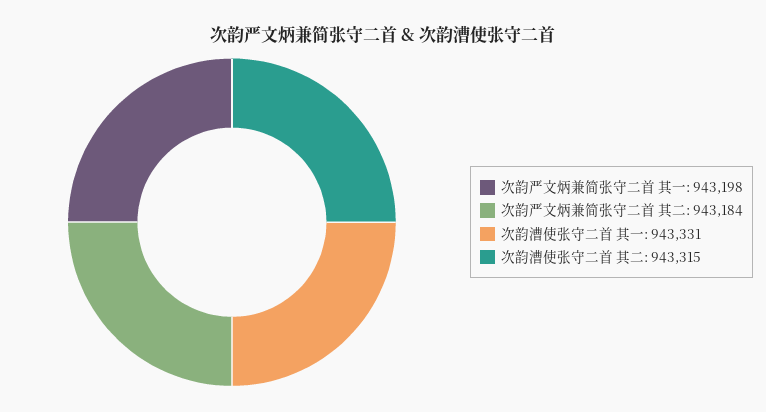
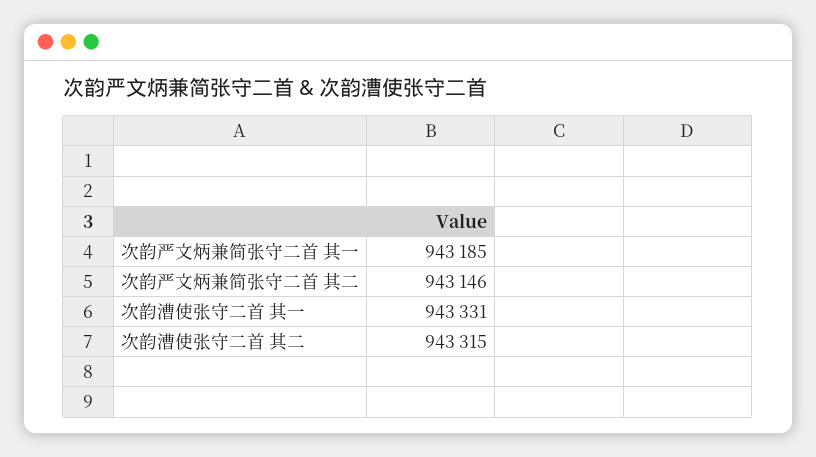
次韵严文炳兼简张守二首 其一: 943198 -> 943185
次韵严文炳兼简张守二首 其二: 943184 -> 943146

